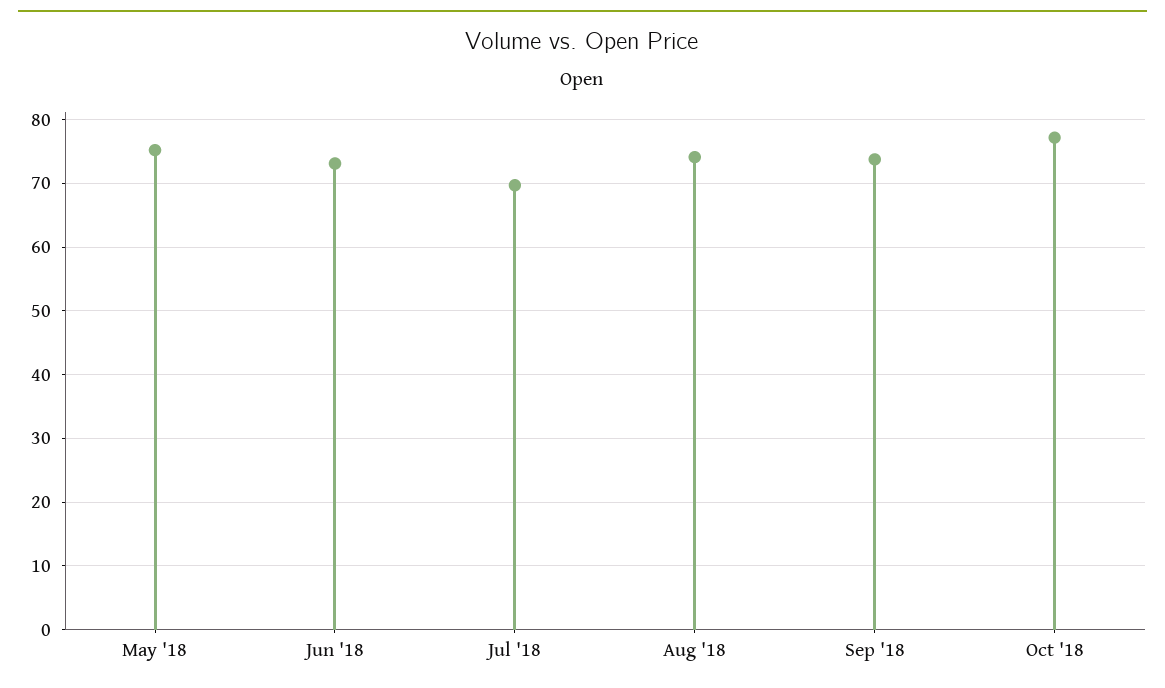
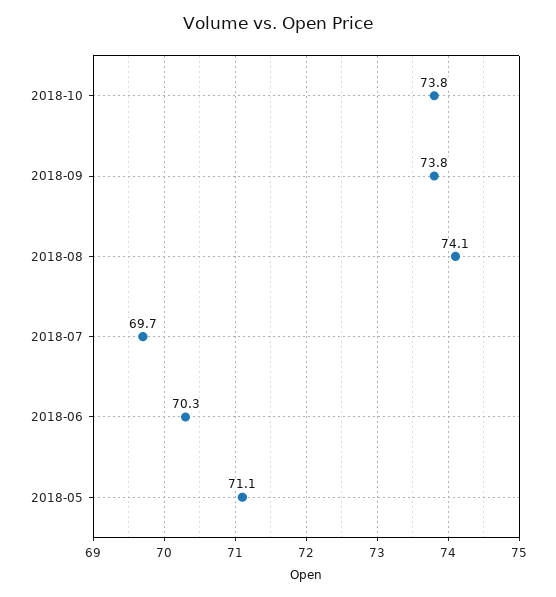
May '18: 75 -> 71.1
Jun '18: 73 -> 70.3
Oct '18: 77 -> 73.8

